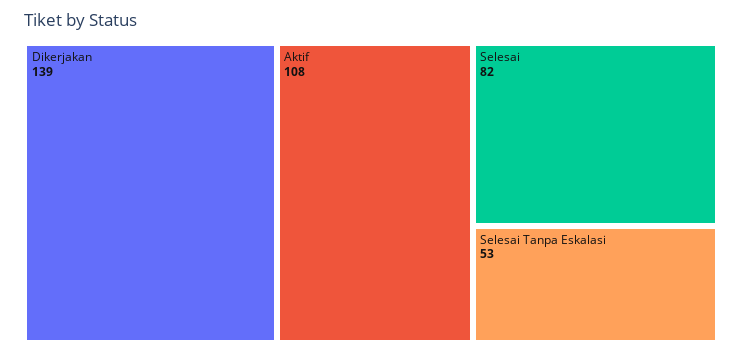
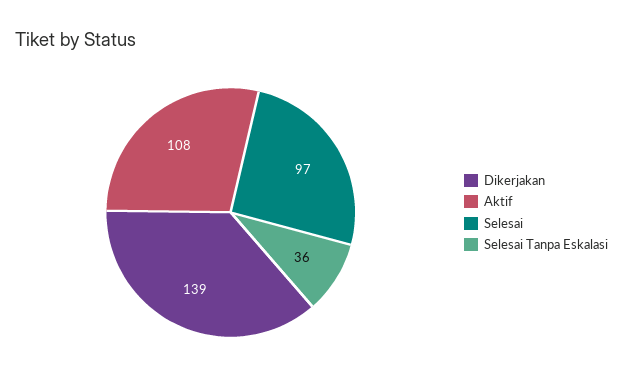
Selesai: 82 -> 97
Selesai Tanpa Eskalasi: 53 -> 36

